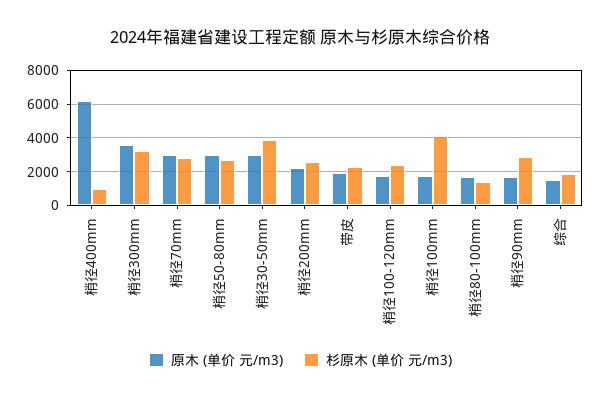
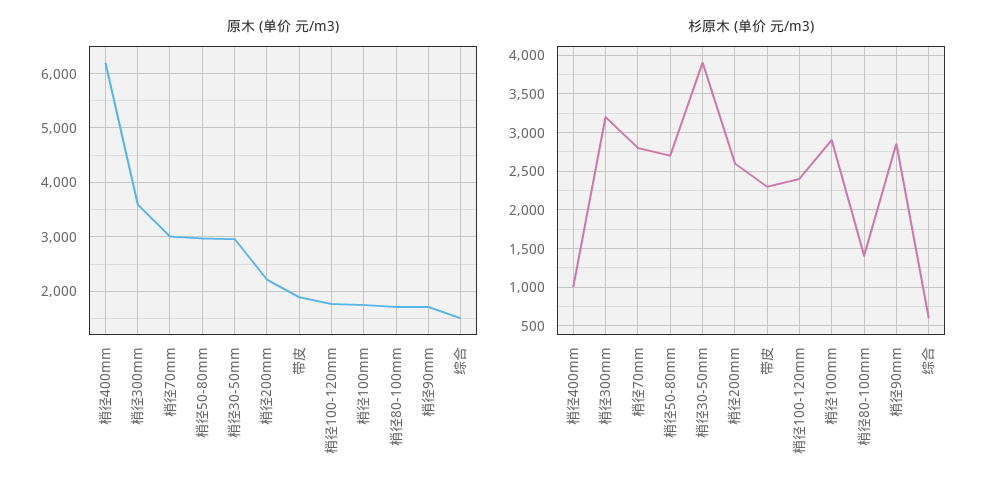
杉原木 (单价 元/m3), 梢径100mm: 4000 -> 2900
杉原木 (单价 元/m3), 综合: 2000 -> 600

